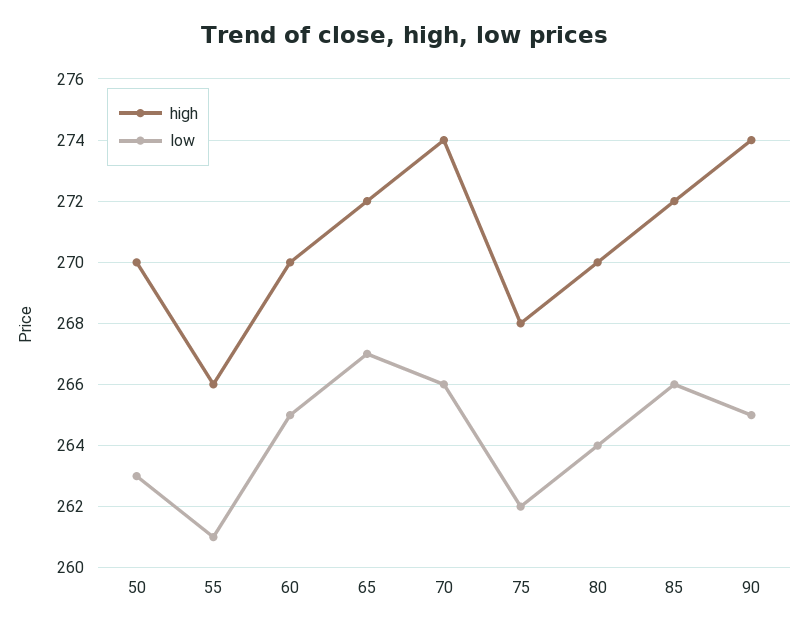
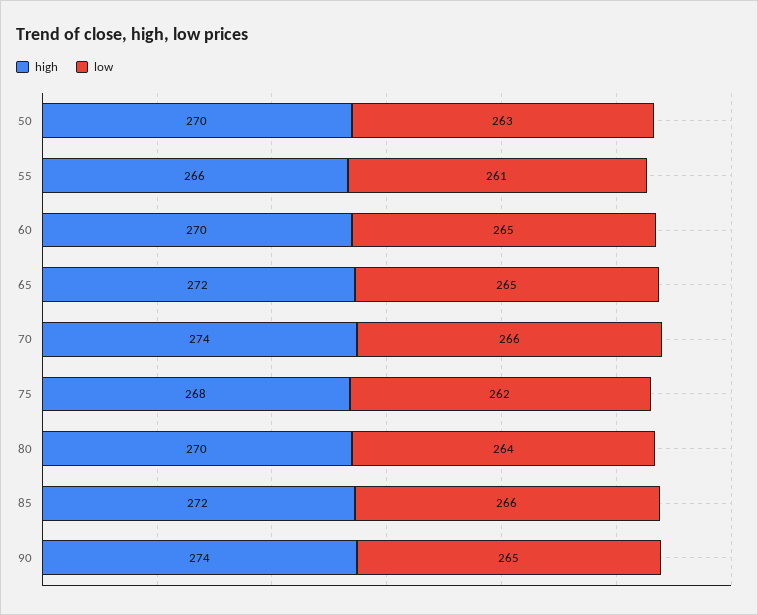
low, 65: 267 -> 265

